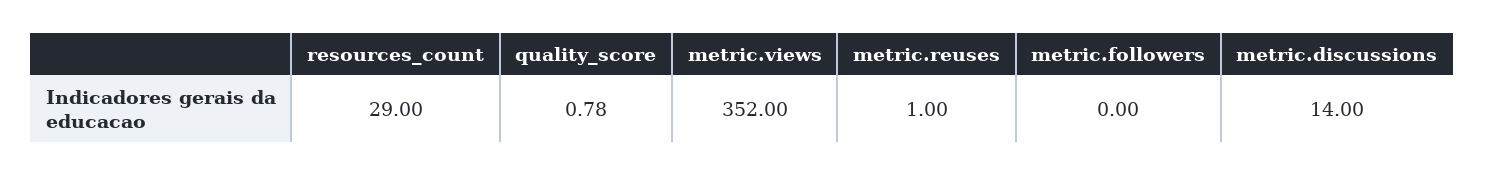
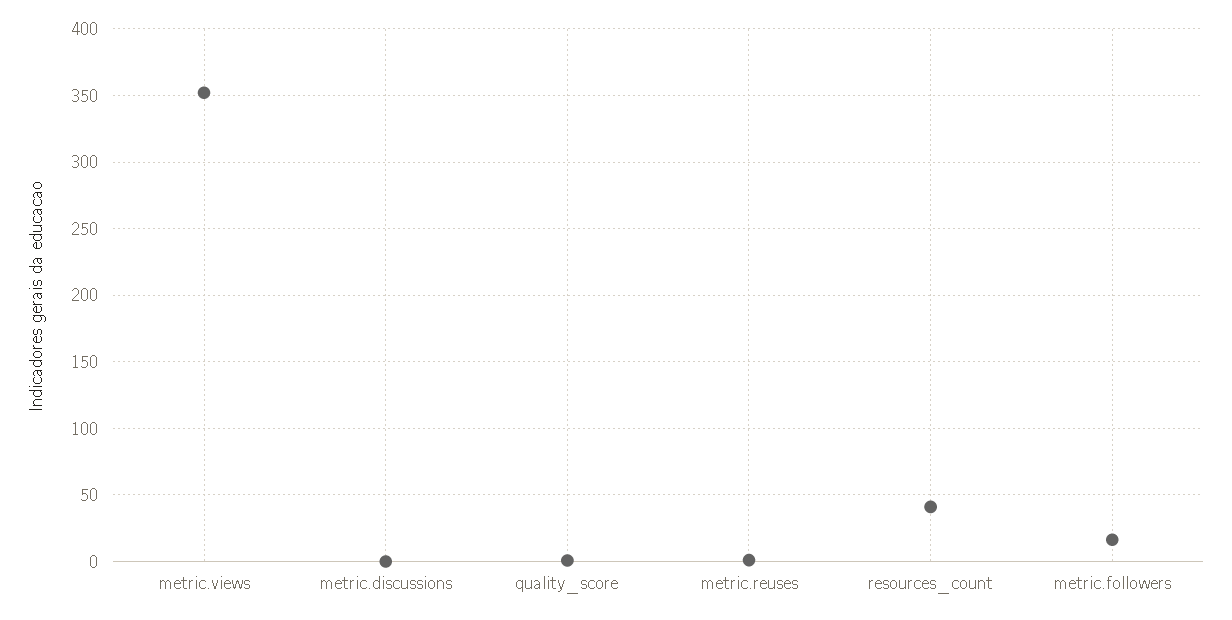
resources_count: 29 -> 40
metric.followers: 0 -> 15
metric.discussions: 14 -> 0

